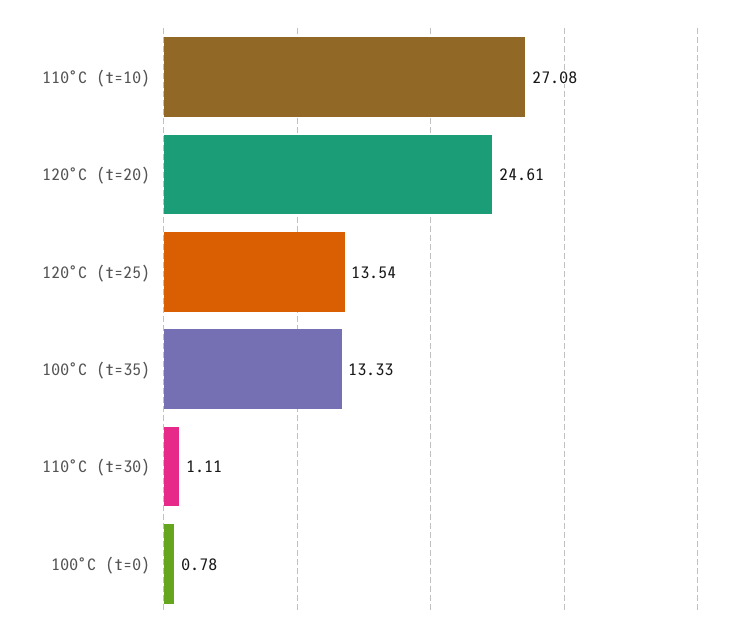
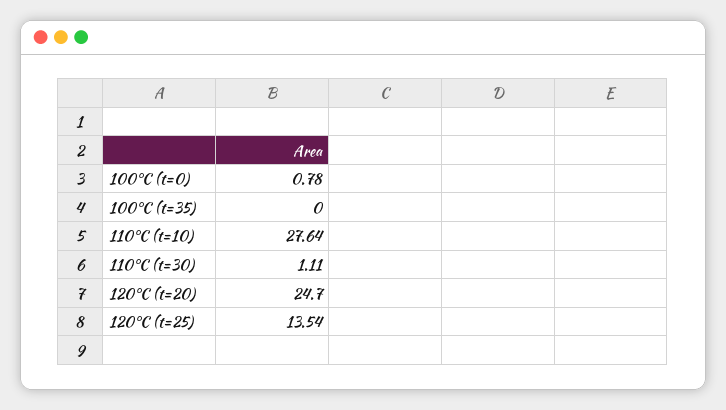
110°C (t=10): 27.08 -> 27.64
120°C (t=20): 24.61 -> 24.7
100°C (t=35): 13.33 -> 0

